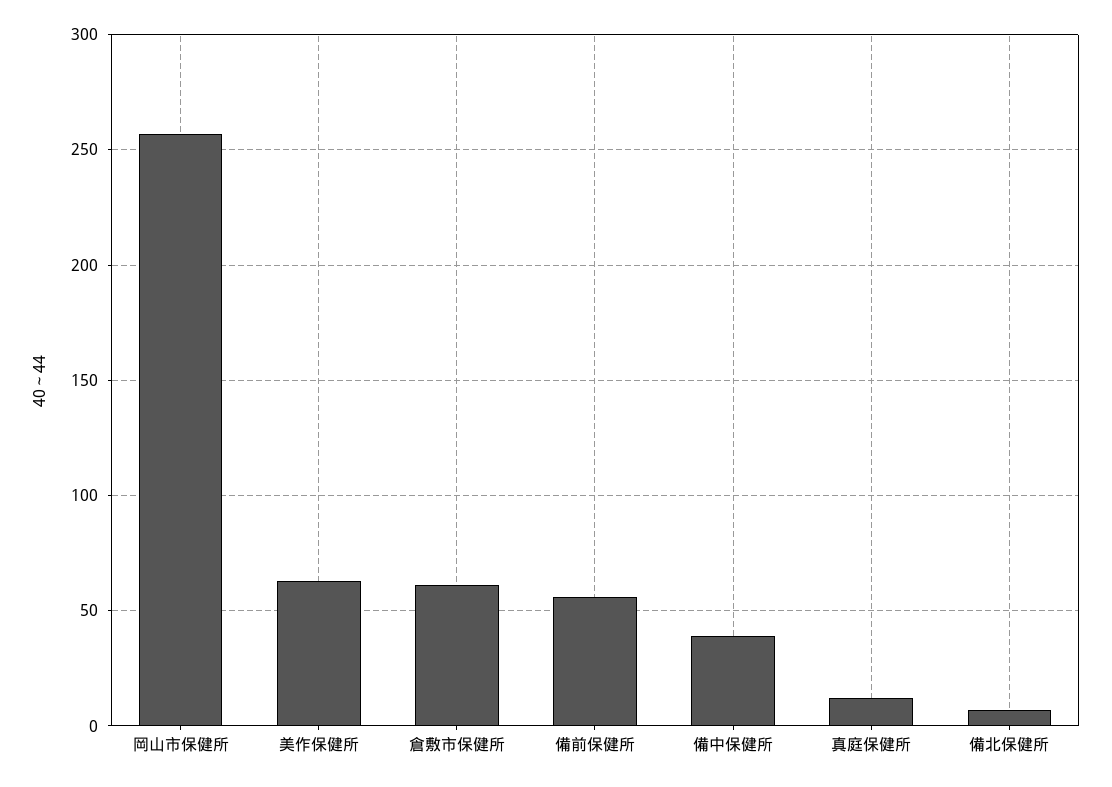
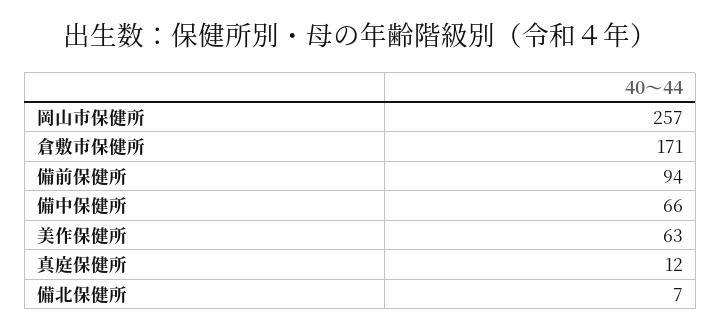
倉敷市保健所: 60 -> 171
備前保健所: 55 -> 94
備中保健所: 40 -> 66

